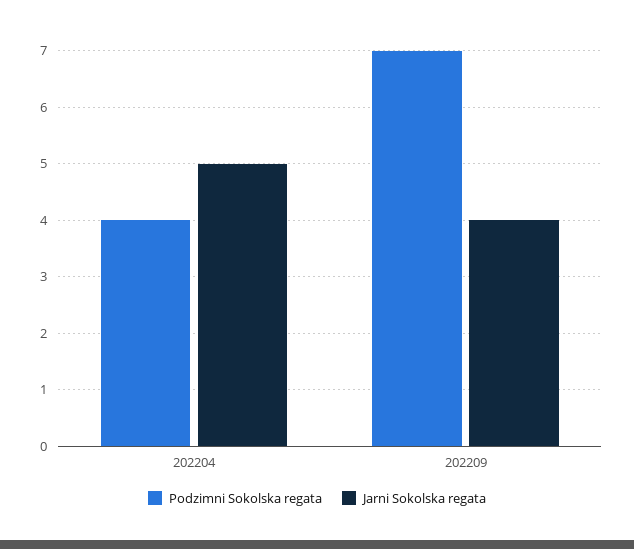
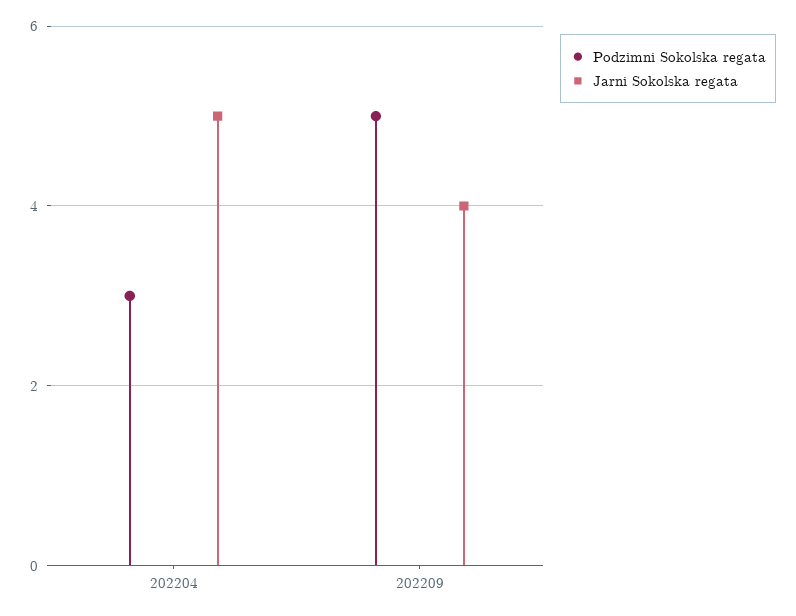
Podzimni Sokolska regata, 202204: 4 -> 3
Podzimni Sokolska regata, 202209: 7 -> 5

